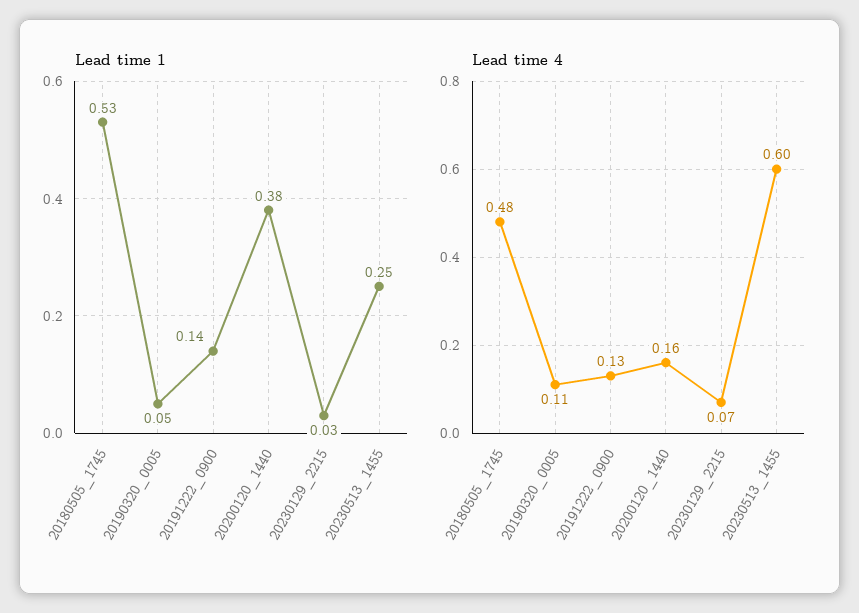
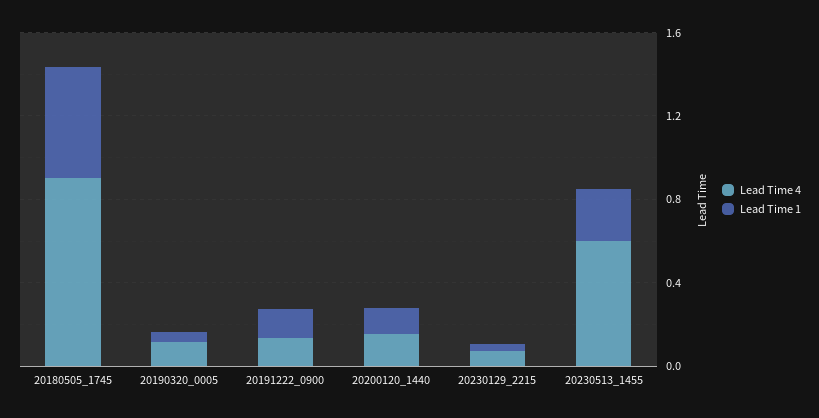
Lead time 1, 20200120_1440: 0.38 -> 0.1
Lead time 4, 20180505_1745: 0.48 -> 0.9

